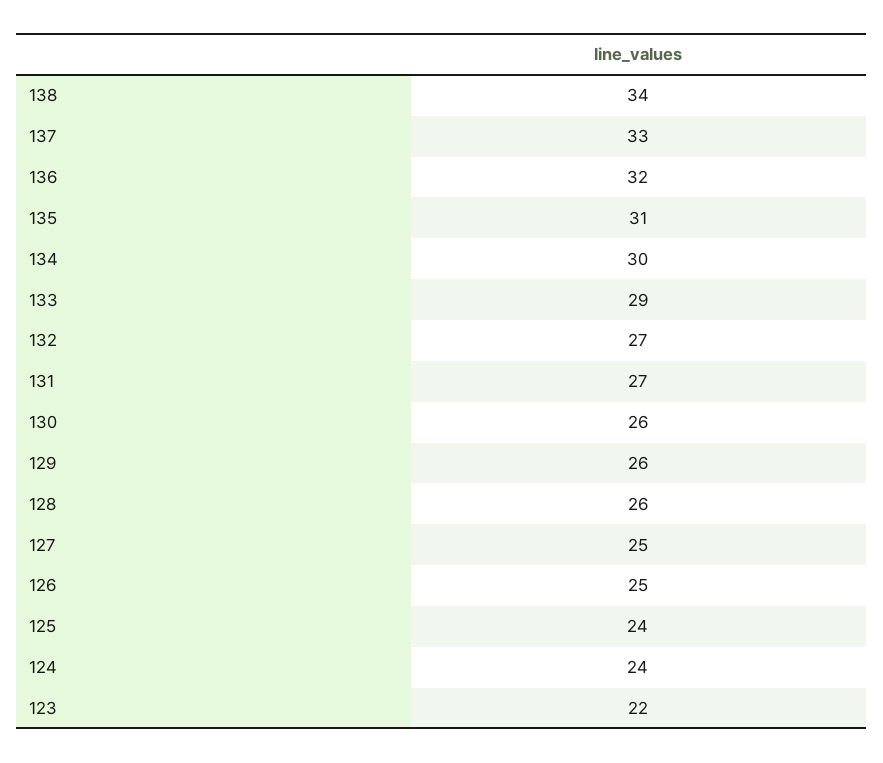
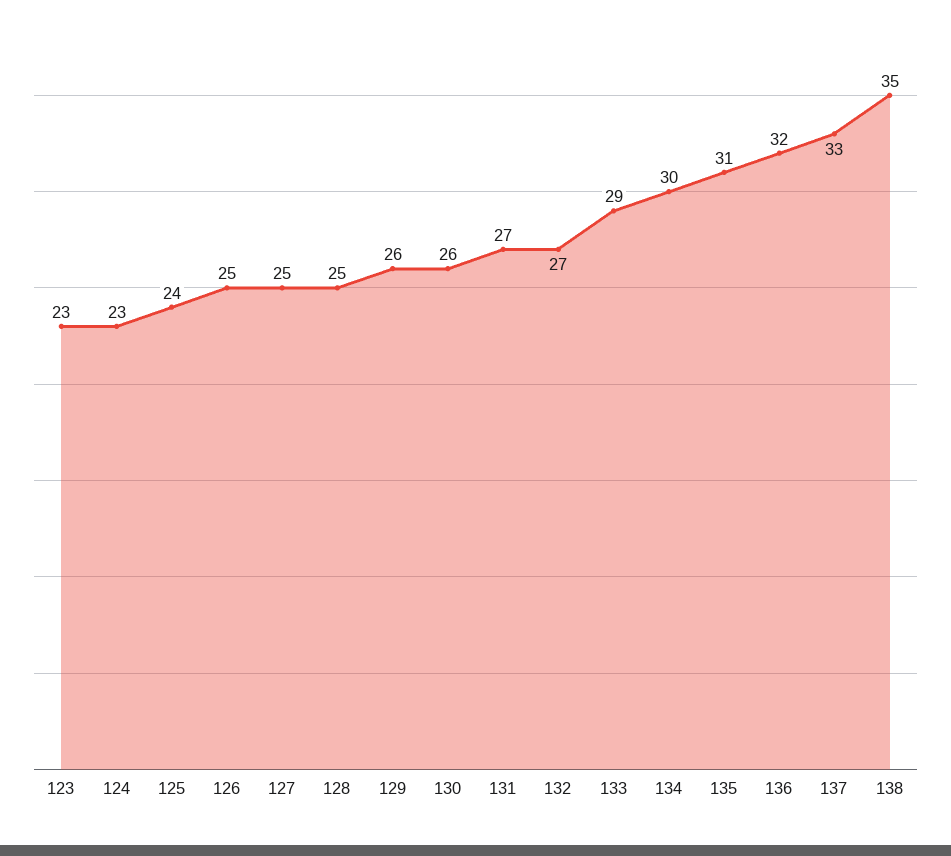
138: 34 -> 35
128: 26 -> 25
124: 24 -> 23
123: 22 -> 23

